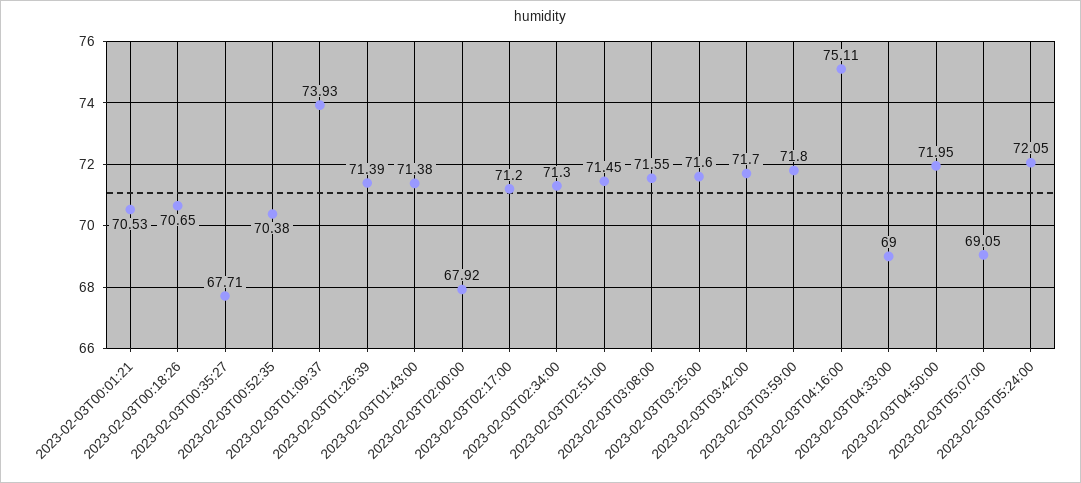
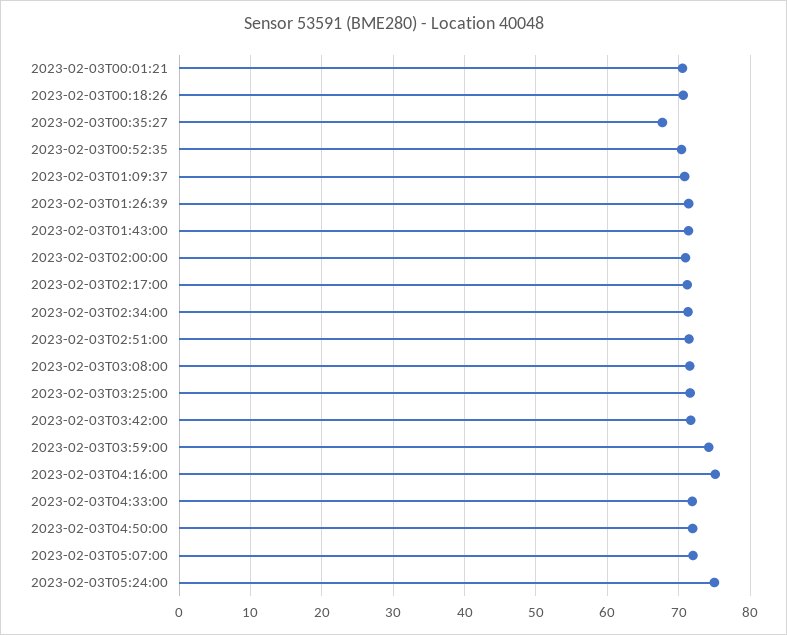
2023-02-03T01:09:37: 73.93 -> 71
2023-02-03T02:00:00: 67.92 -> 71
2023-02-03T03:59:00: 71.8 -> 74
2023-02-03T04:33:00: 69 -> 72
2023-02-03T05:07:00: 69.05 -> 72
2023-02-03T05:24:00: 72.05 -> 75

